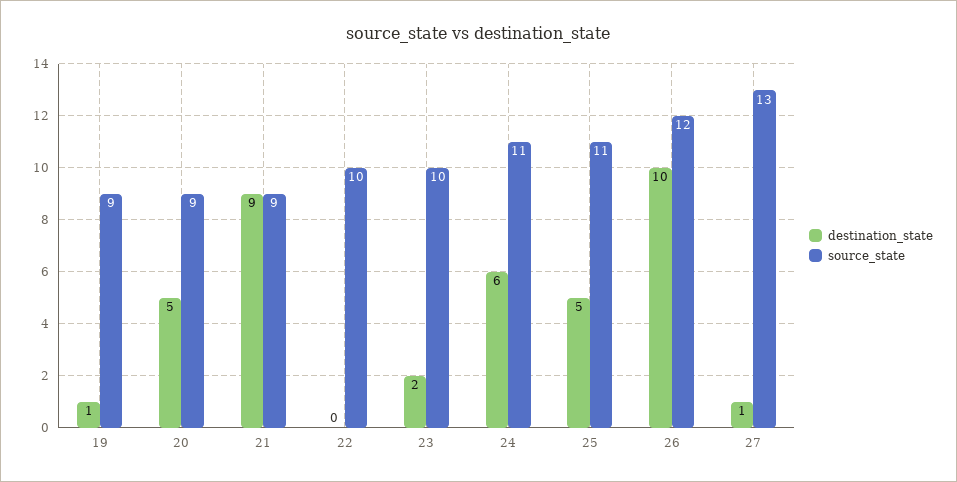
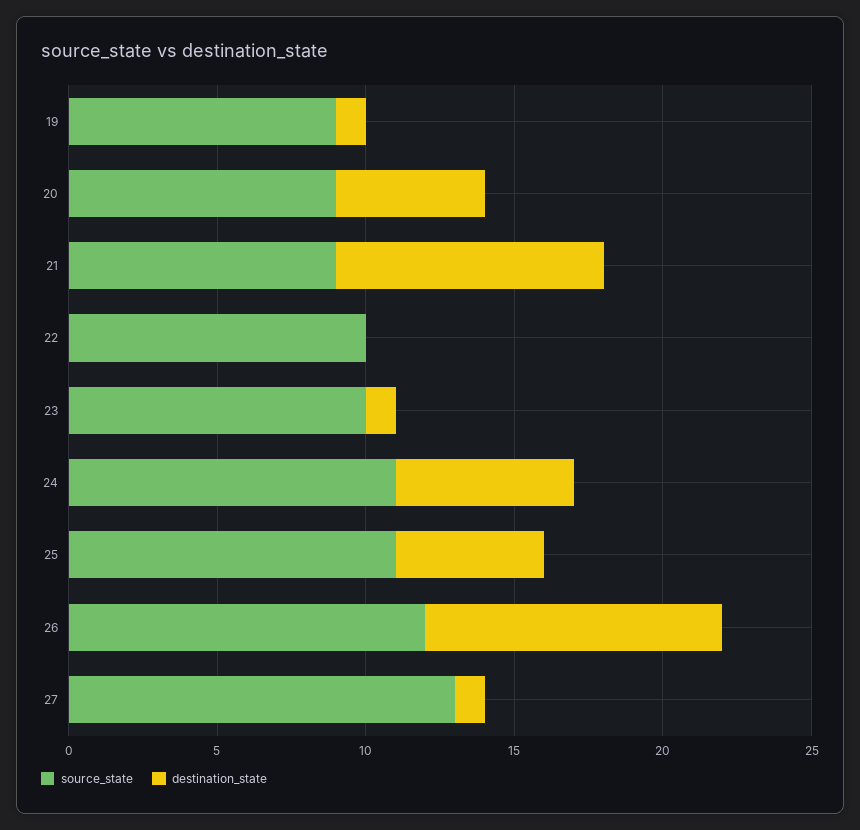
destination_state, 23: 2 -> 1

